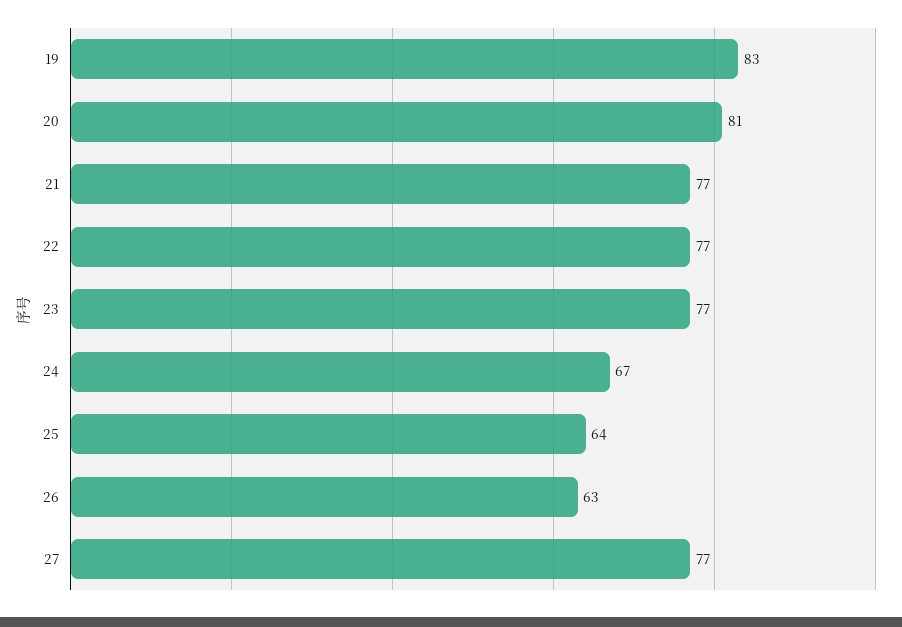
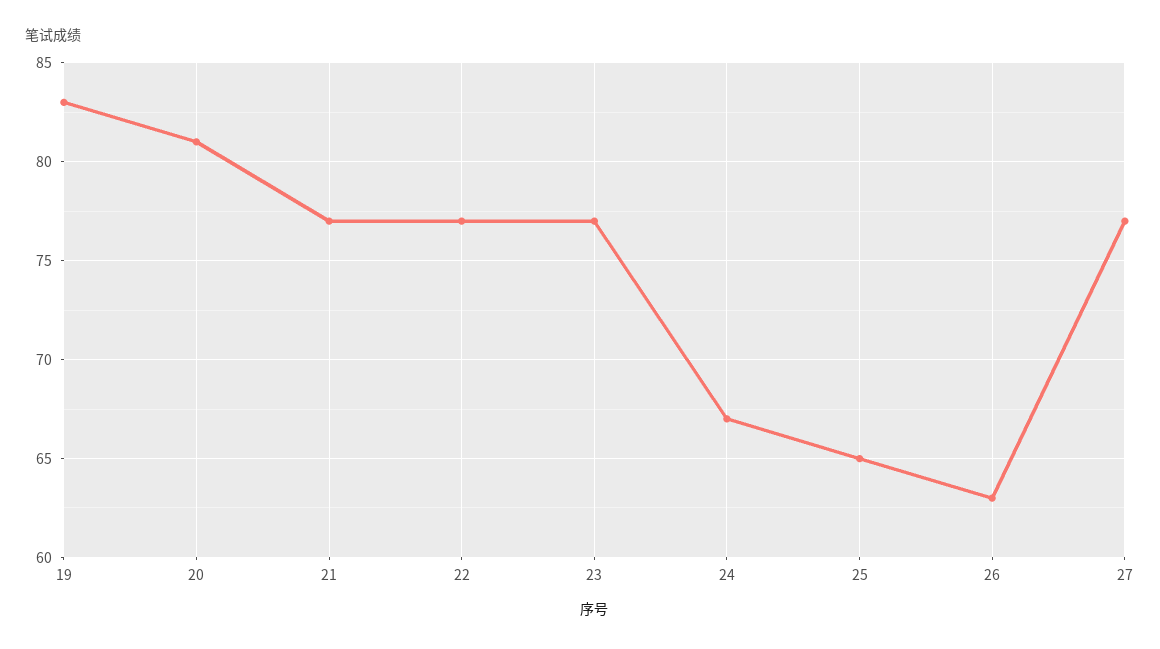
25: 64 -> 65

